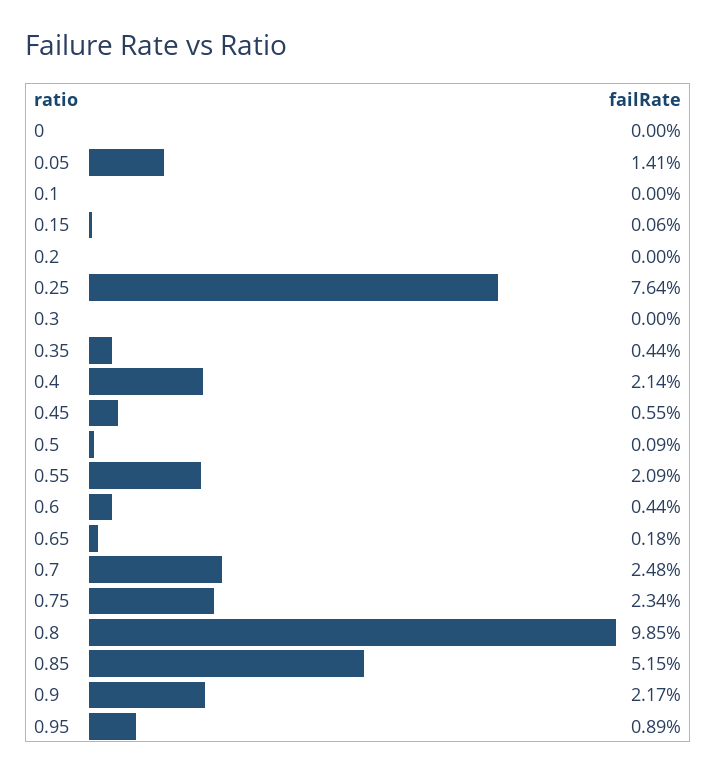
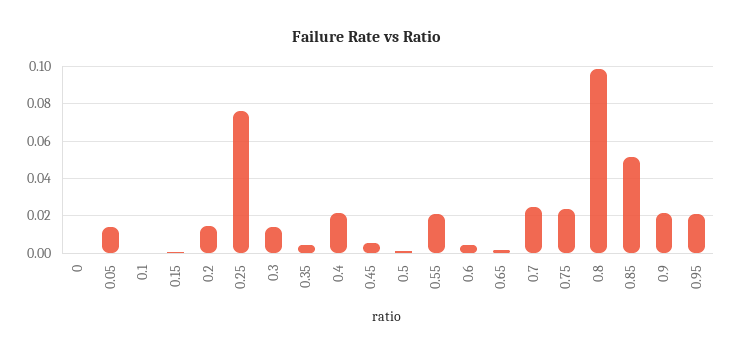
0.2: 0 -> 0.015
0.3: 0 -> 0.015
0.95: 0.0089 -> 0.02

